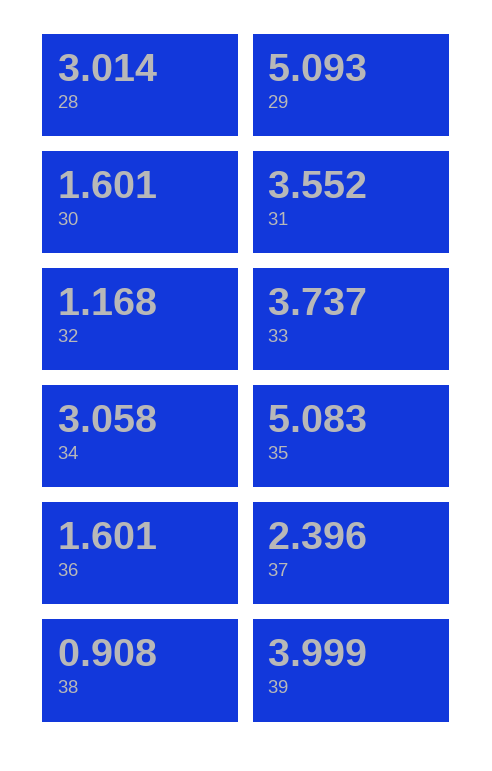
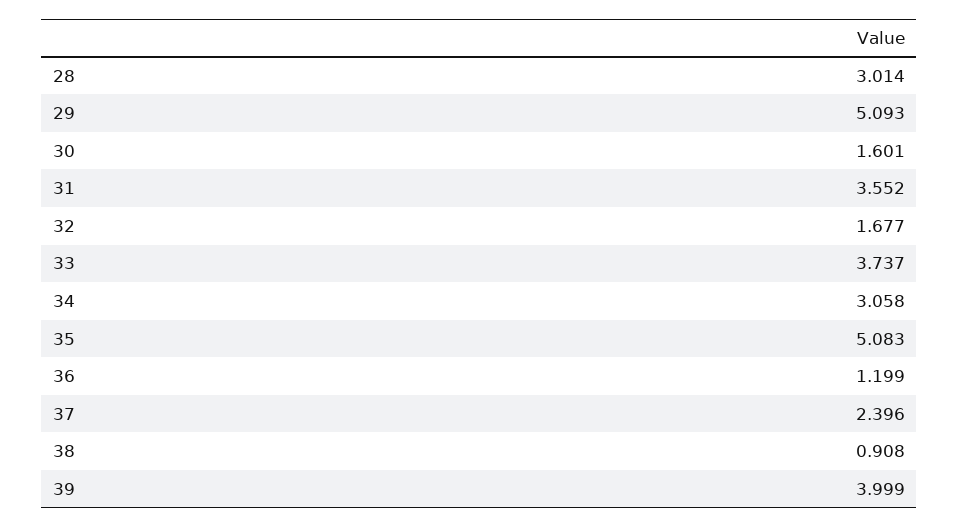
32: 1.168 -> 1.677
36: 1.601 -> 1.199

